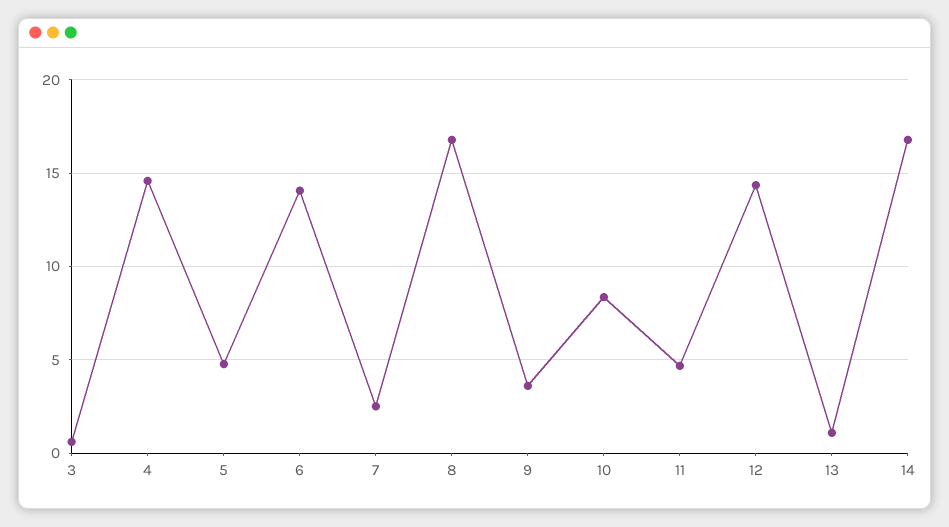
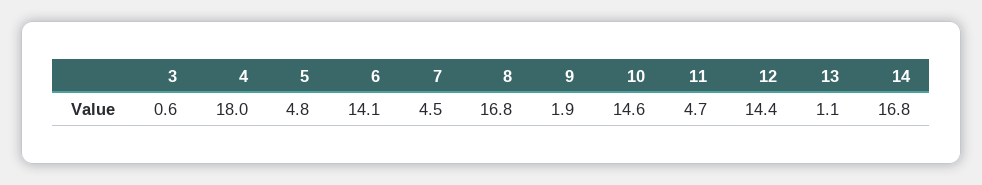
4: 14.5 -> 18
7: 2.5 -> 4.5
9: 3.5 -> 1.9
10: 8.5 -> 14.6

